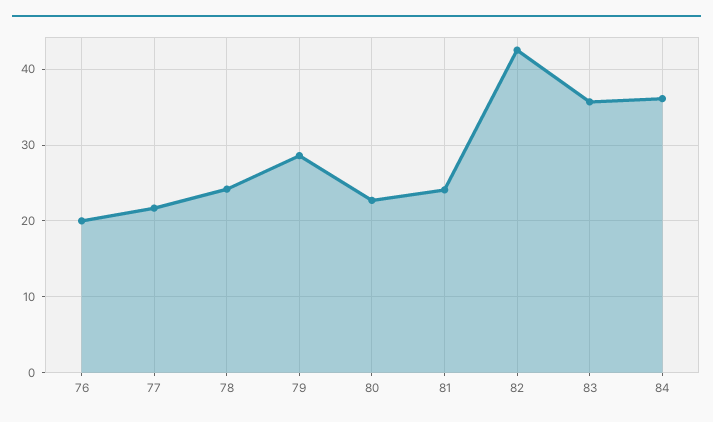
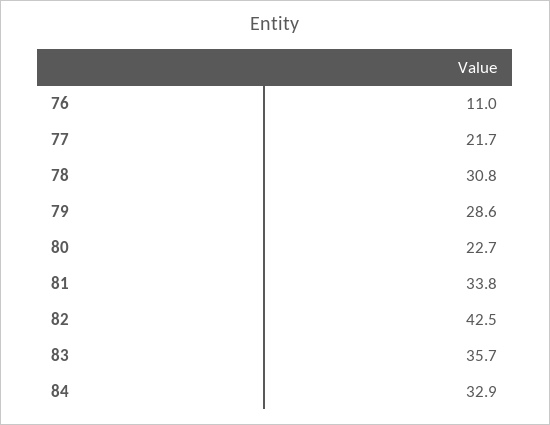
76: 20 -> 11
78: 24 -> 30.8
81: 24 -> 33.8
84: 36 -> 32.9

